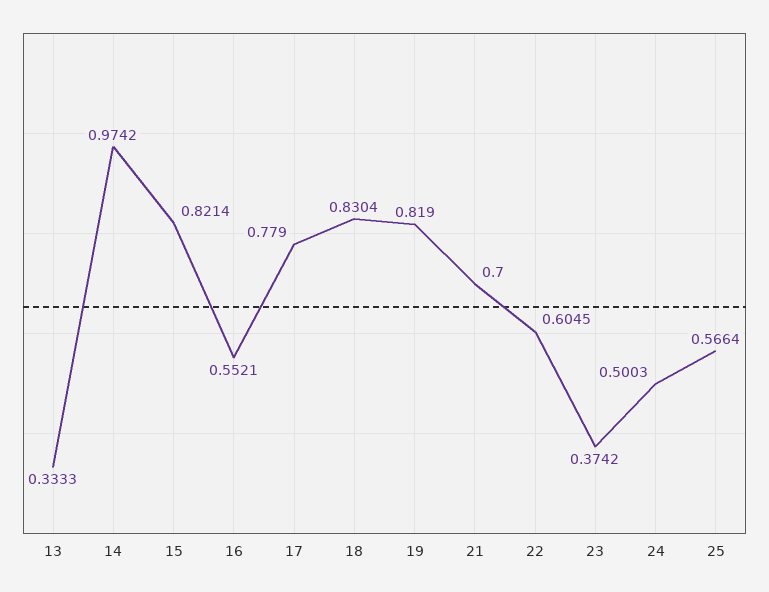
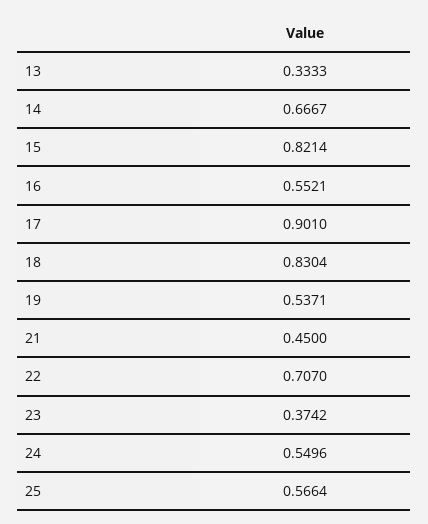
14: 0.9742 -> 0.6667
17: 0.779 -> 0.901
19: 0.819 -> 0.5371
21: 0.7 -> 0.45
22: 0.6045 -> 0.707
24: 0.5003 -> 0.5496

